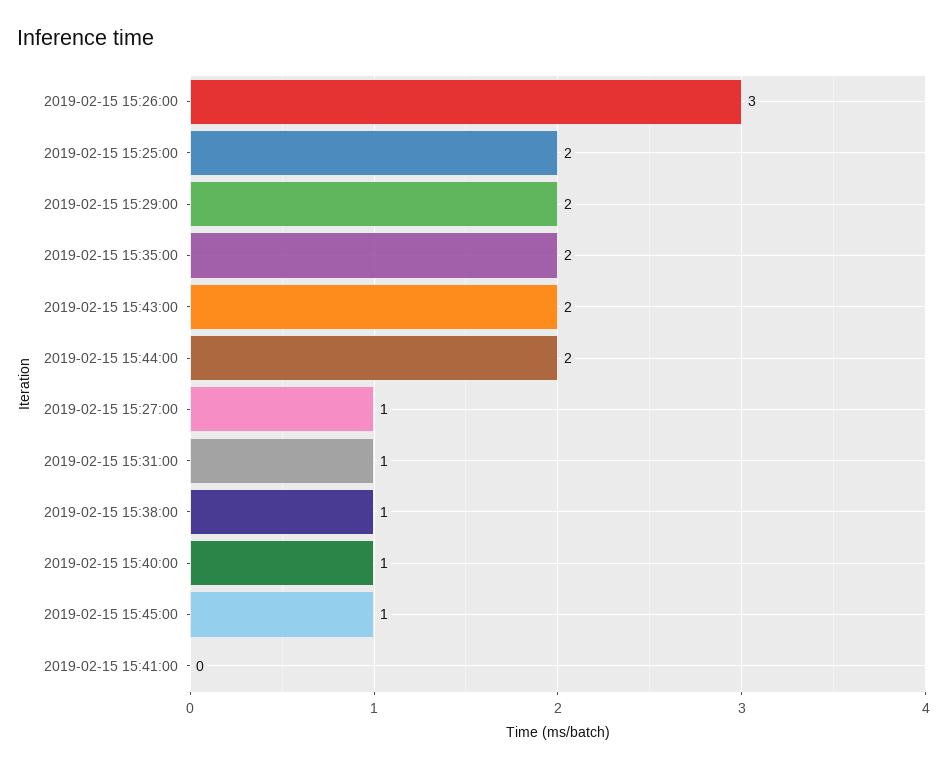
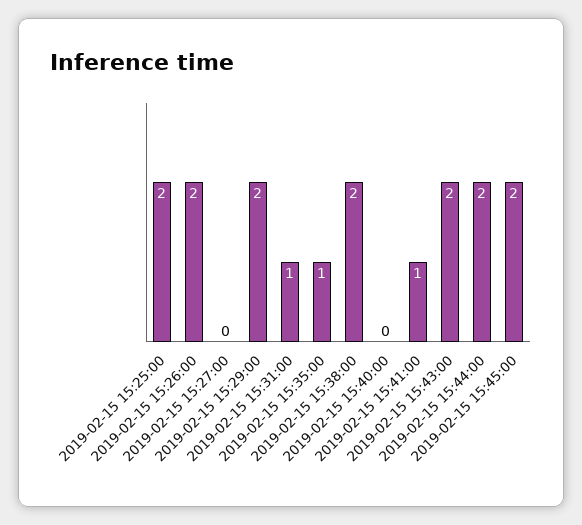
2019-02-15 15:26:00: 3 -> 2
2019-02-15 15:35:00: 2 -> 1
2019-02-15 15:27:00: 1 -> 0
2019-02-15 15:38:00: 1 -> 2
2019-02-15 15:40:00: 1 -> 0
2019-02-15 15:45:00: 1 -> 2
2019-02-15 15:41:00: 0 -> 1

